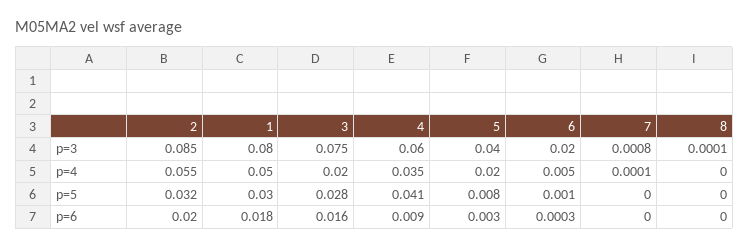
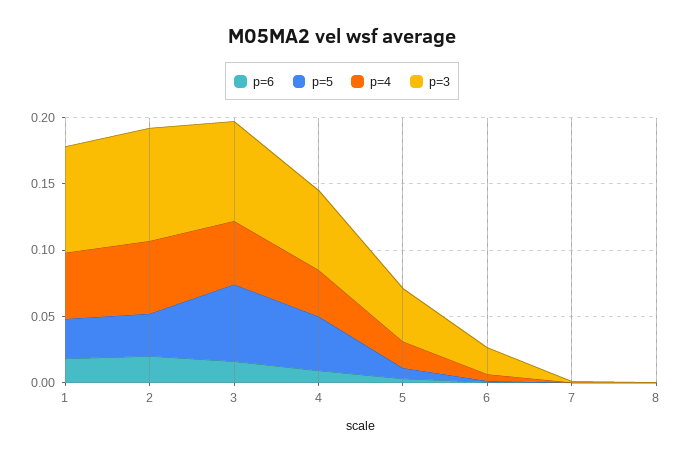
p=4, 3: 0.02 -> 0.05
p=5, 3: 0.028 -> 0.06

